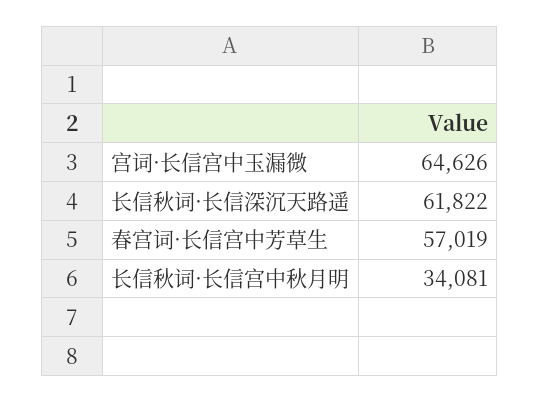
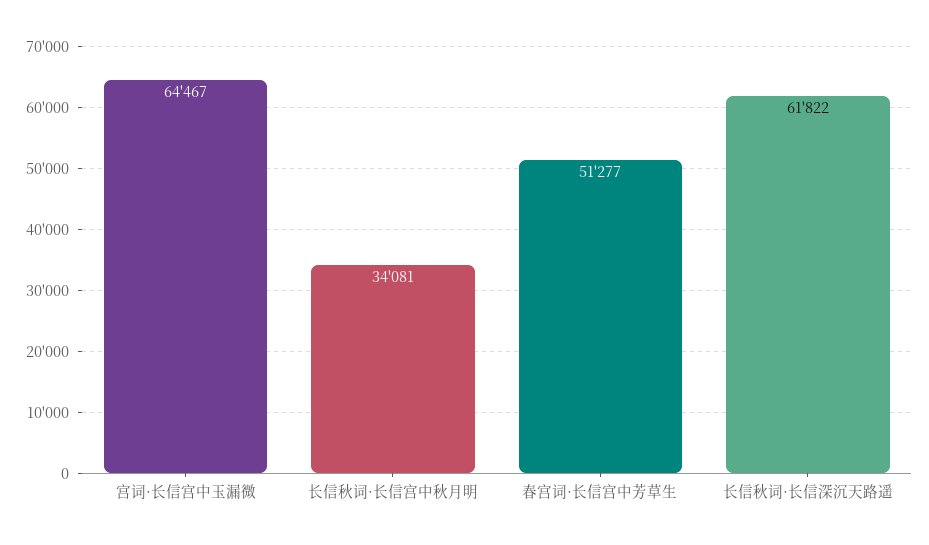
宫词·长信宫中玉漏微: 64626 -> 64467
春宫词·长信宫中芳草生: 57019 -> 51277

